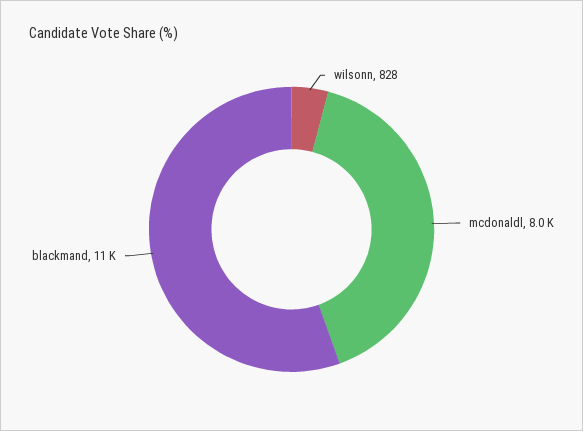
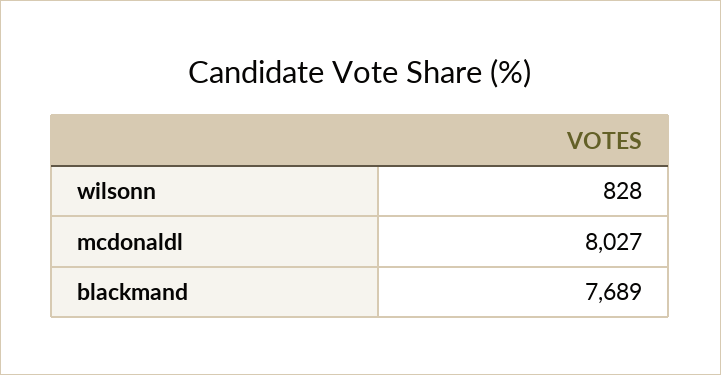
blackmand: 11000 -> 7689

